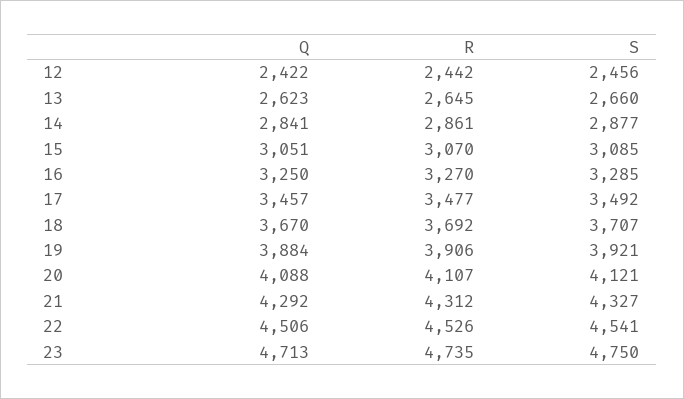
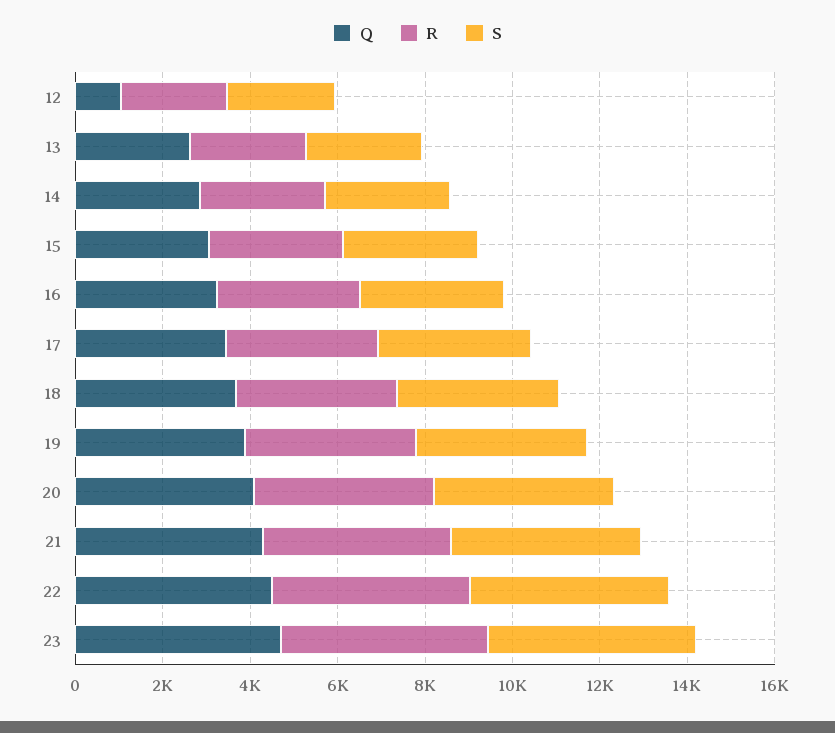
Q, 12: 2422 -> 1000

